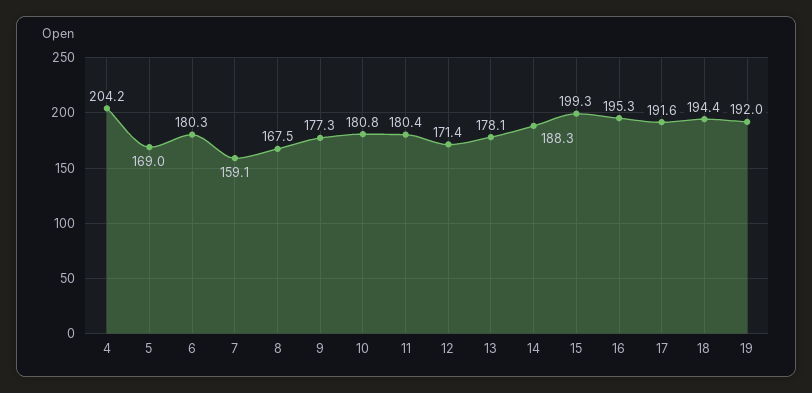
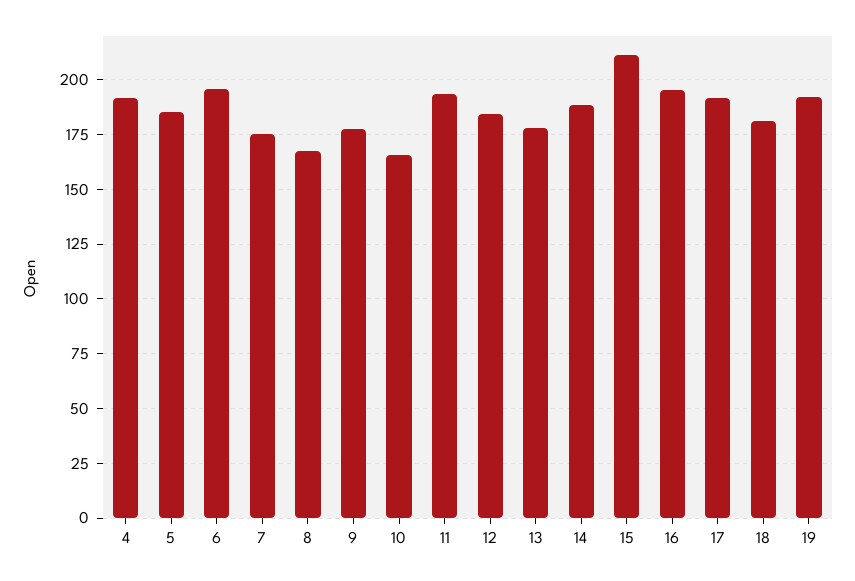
4: 204.2 -> 190
5: 169 -> 185
6: 180.3 -> 195
7: 159.1 -> 175
10: 180.8 -> 165
11: 180.4 -> 195
12: 171.4 -> 185
15: 199.3 -> 210
18: 194.4 -> 180

